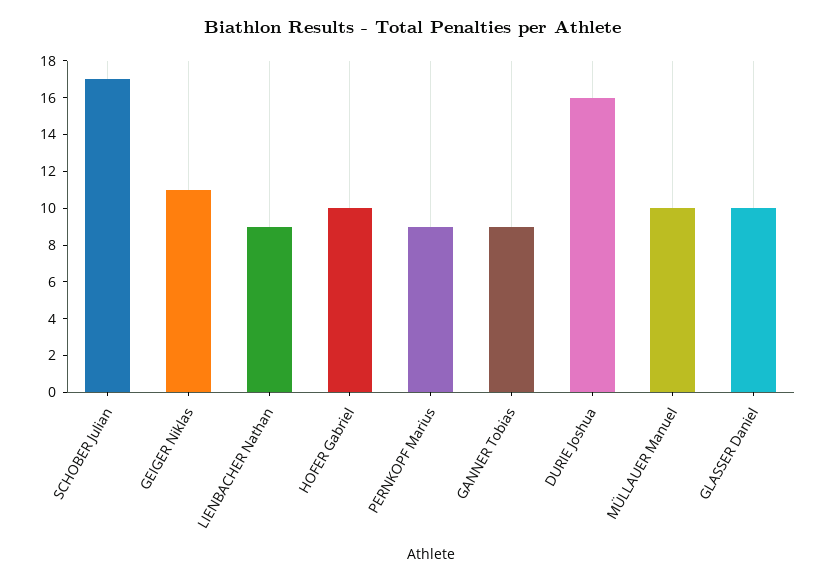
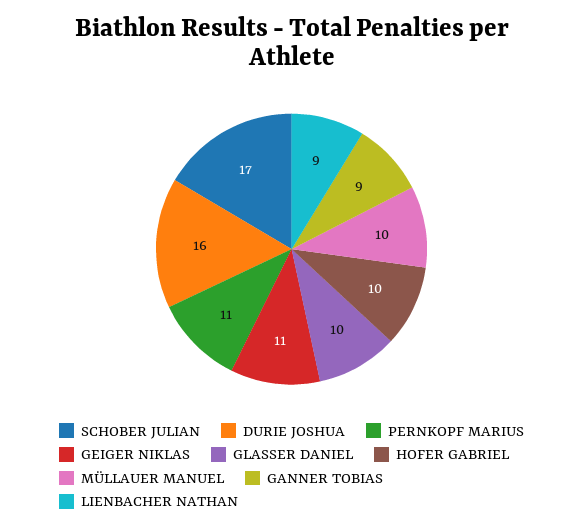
PERNKOPF Marius: 9 -> 11

